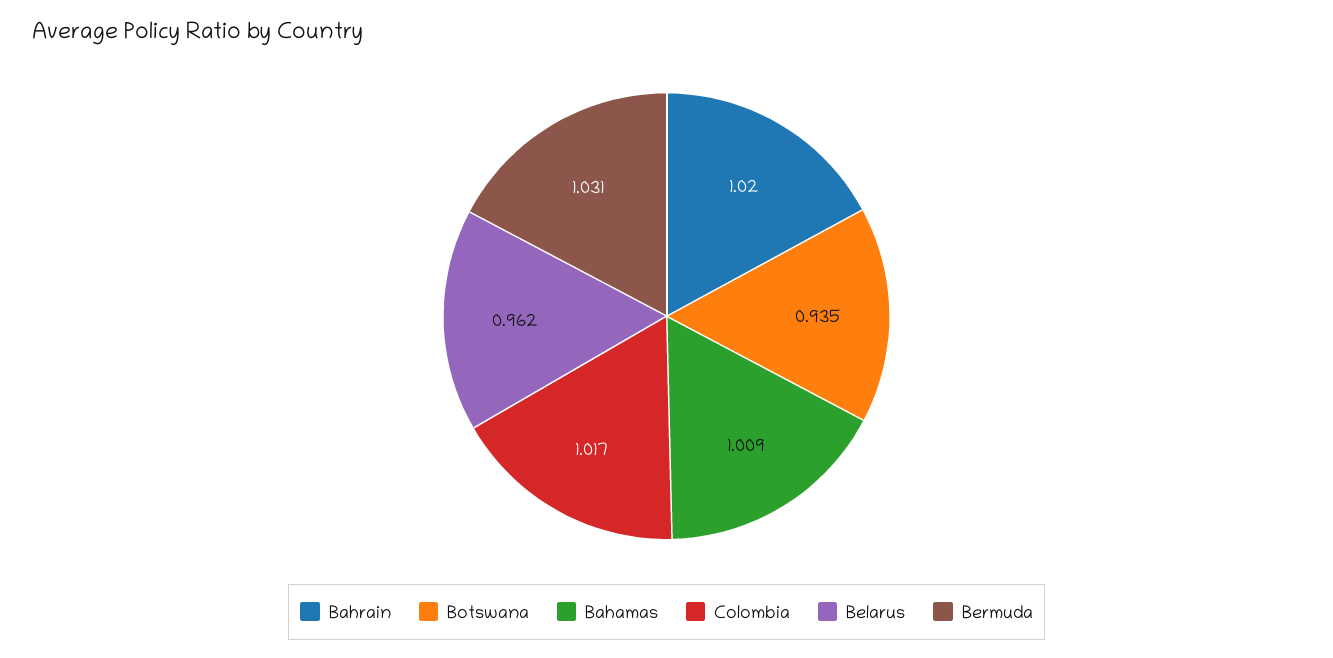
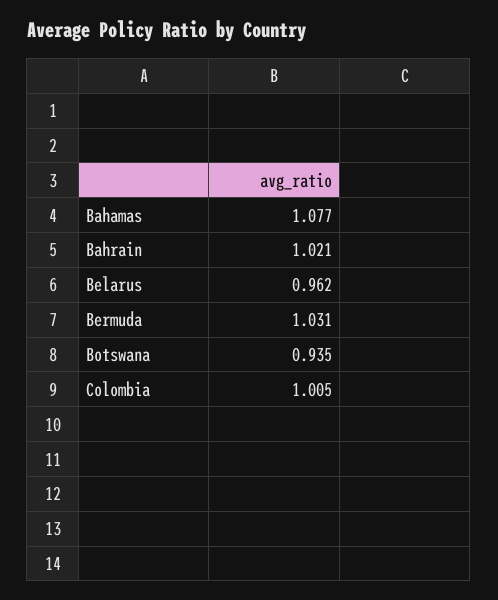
Bahrain: 1.02 -> 1.021
Bahamas: 1.009 -> 1.077
Colombia: 1.017 -> 1.005

